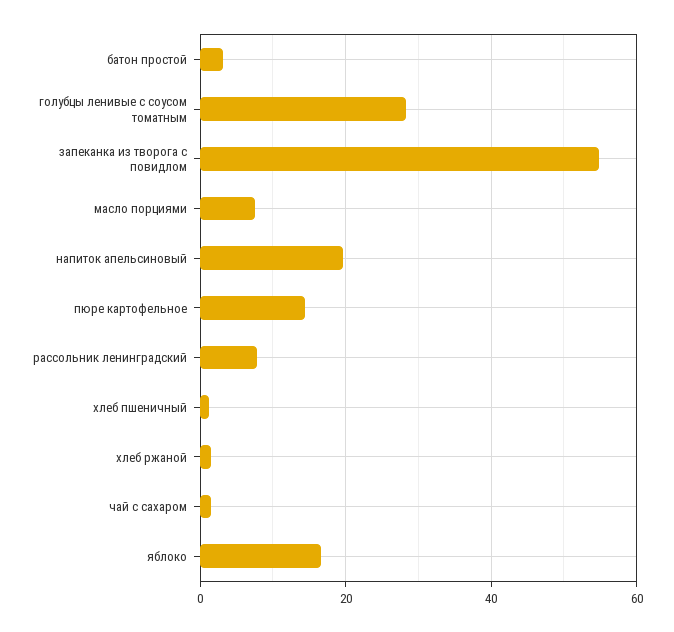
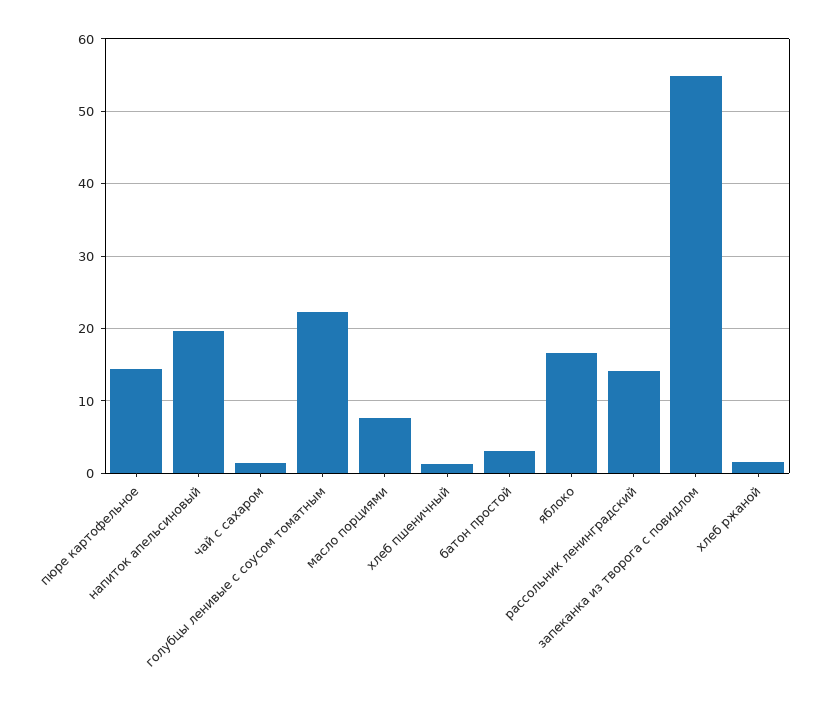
голубцы ленивые с соусом томатным: 28 -> 22
рассольник ленинградский: 8 -> 14

